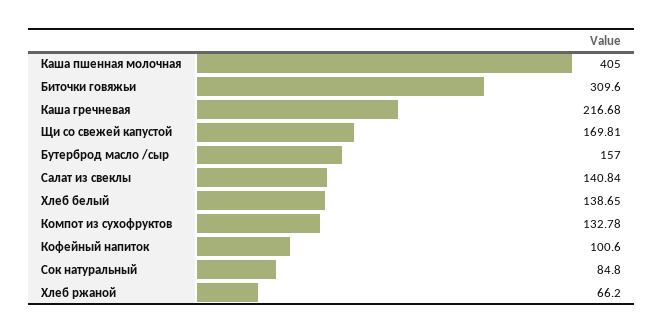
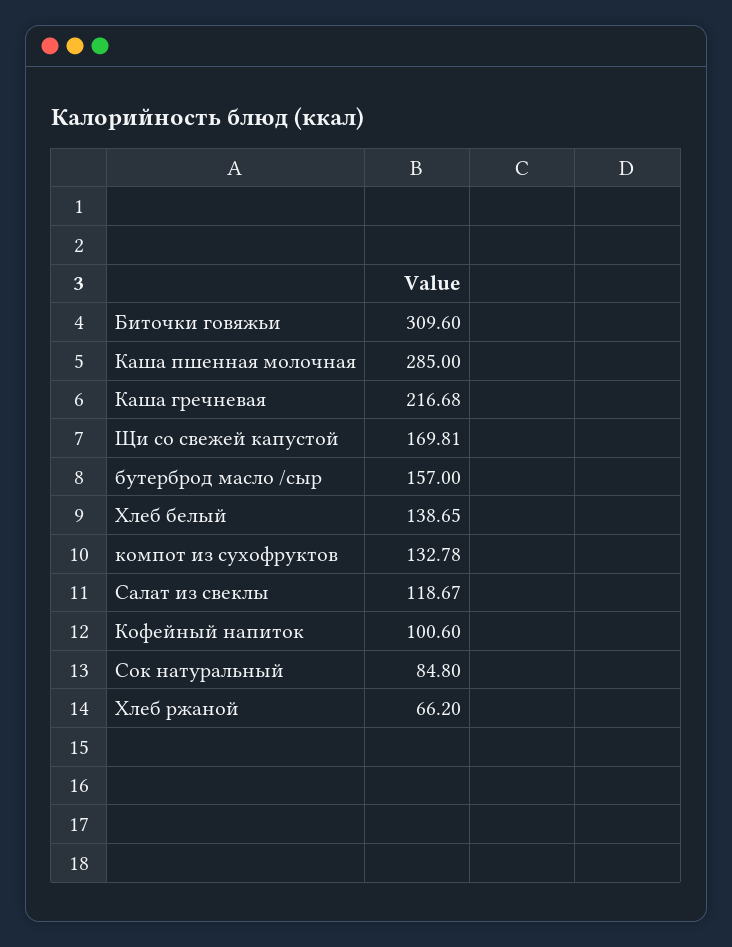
Каша пшенная молочная: 405 -> 285
Салат из свеклы: 140.84 -> 118.67

